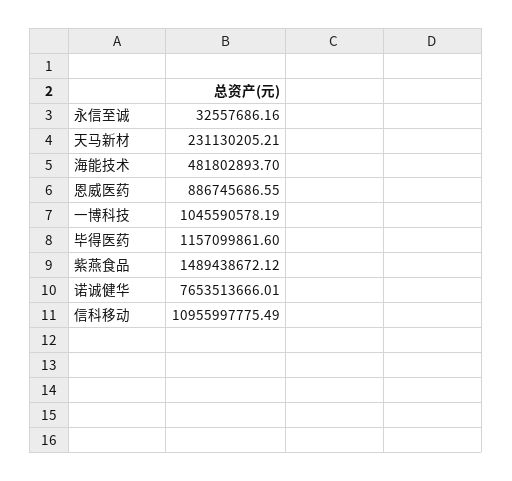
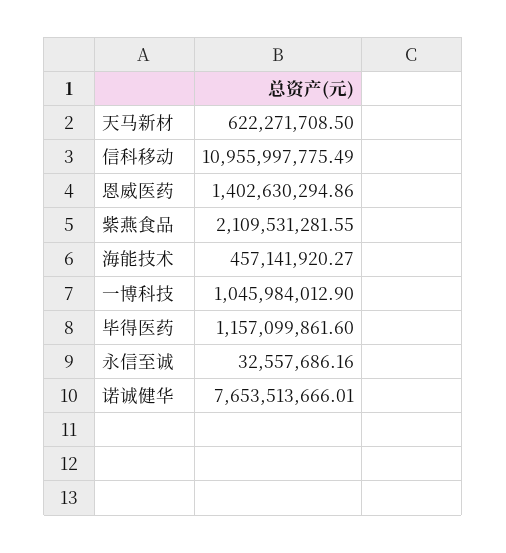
天马新材: 231130205.21 -> 622271708.5
海能技术: 481802893.7 -> 457141920.27
恩威医药: 886745686.55 -> 1402630294.86
一博科技: 1045590578.19 -> 1045984012.9
紫燕食品: 1489438672.12 -> 2109531281.55

